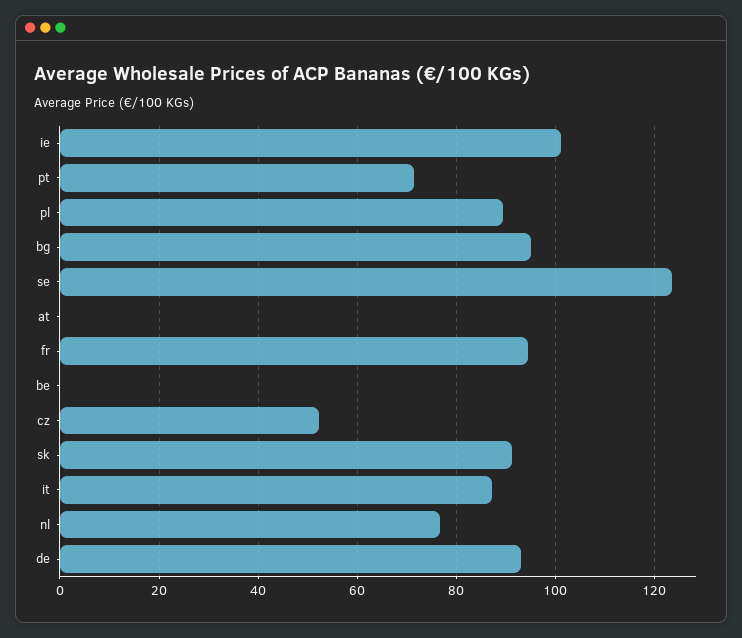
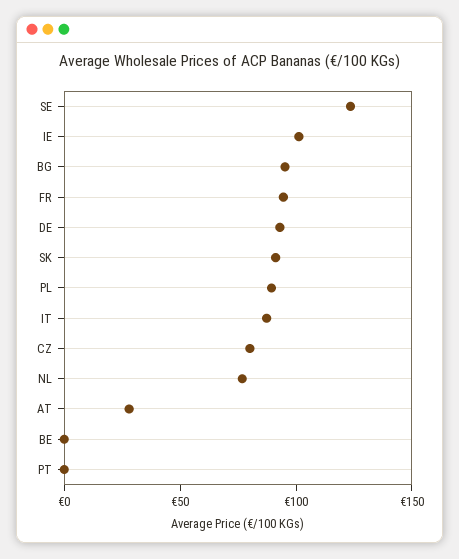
pt: 72 -> 0
at: 0 -> 30
cz: 52 -> 80

